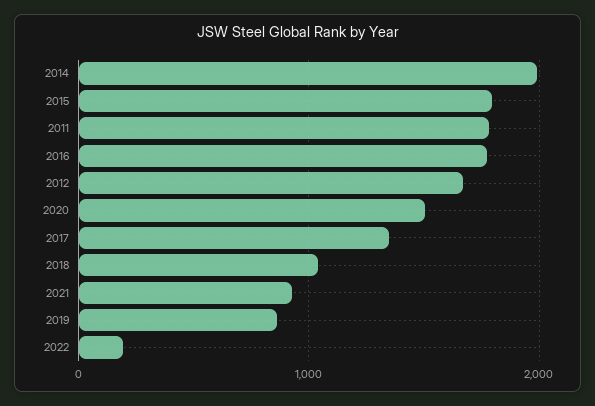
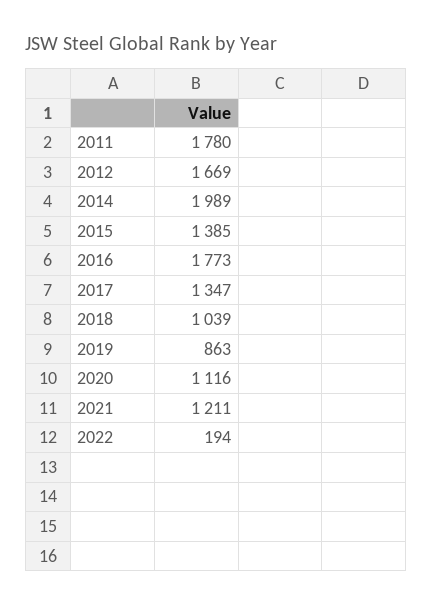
2015: 1800 -> 1385
2020: 1500 -> 1116
2021: 900 -> 1211

